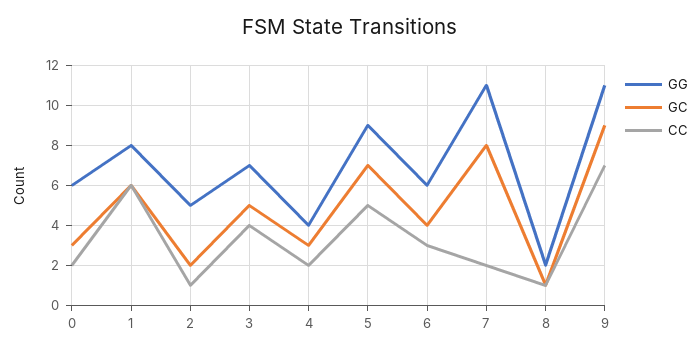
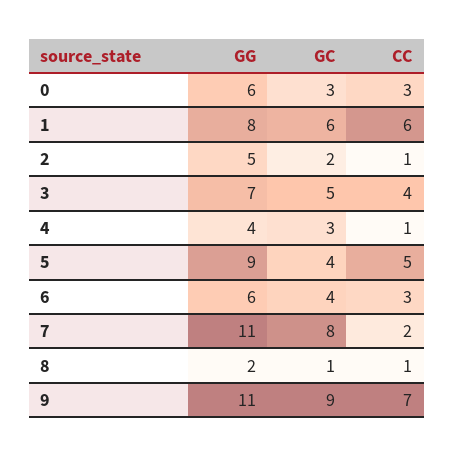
CC, 0: 2 -> 3
CC, 4: 2 -> 1
GC, 5: 7 -> 4

